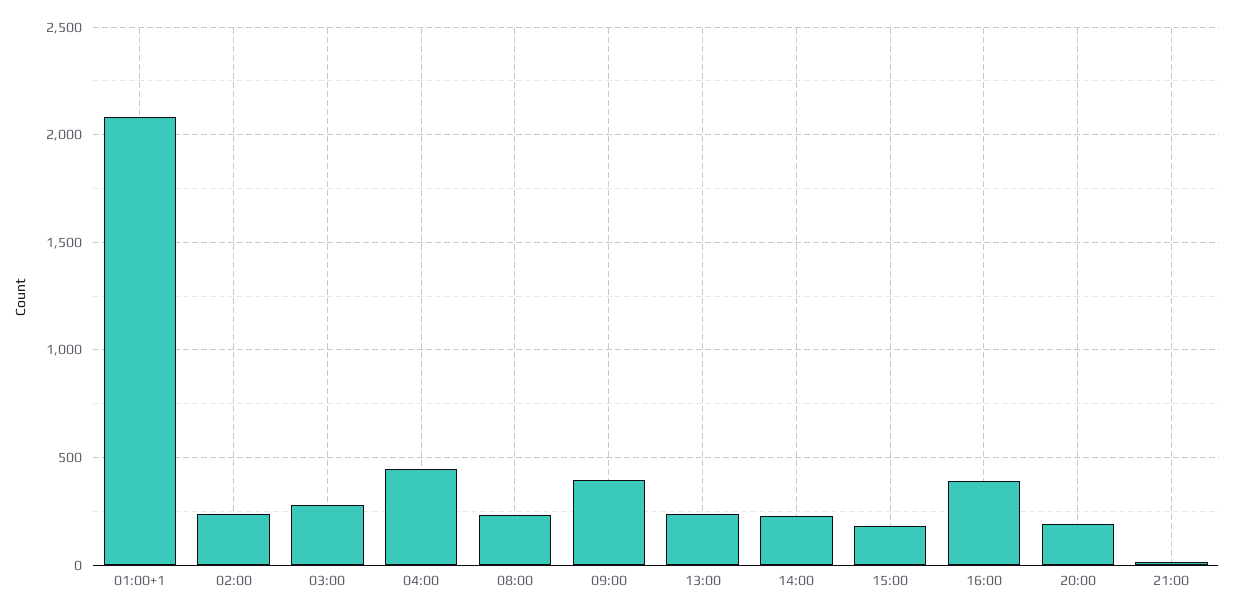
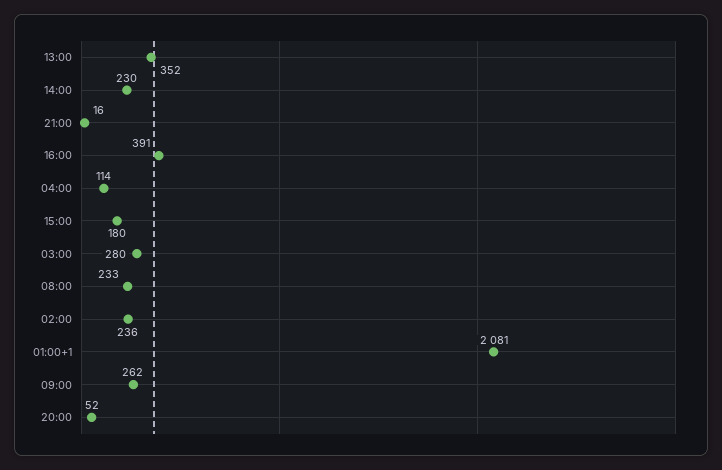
04:00: 450 -> 114
09:00: 400 -> 262
13:00: 250 -> 352
20:00: 200 -> 52

